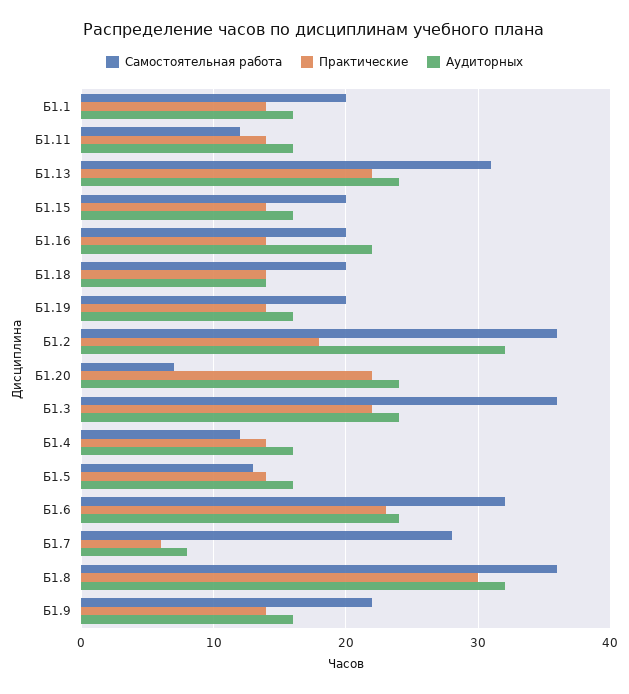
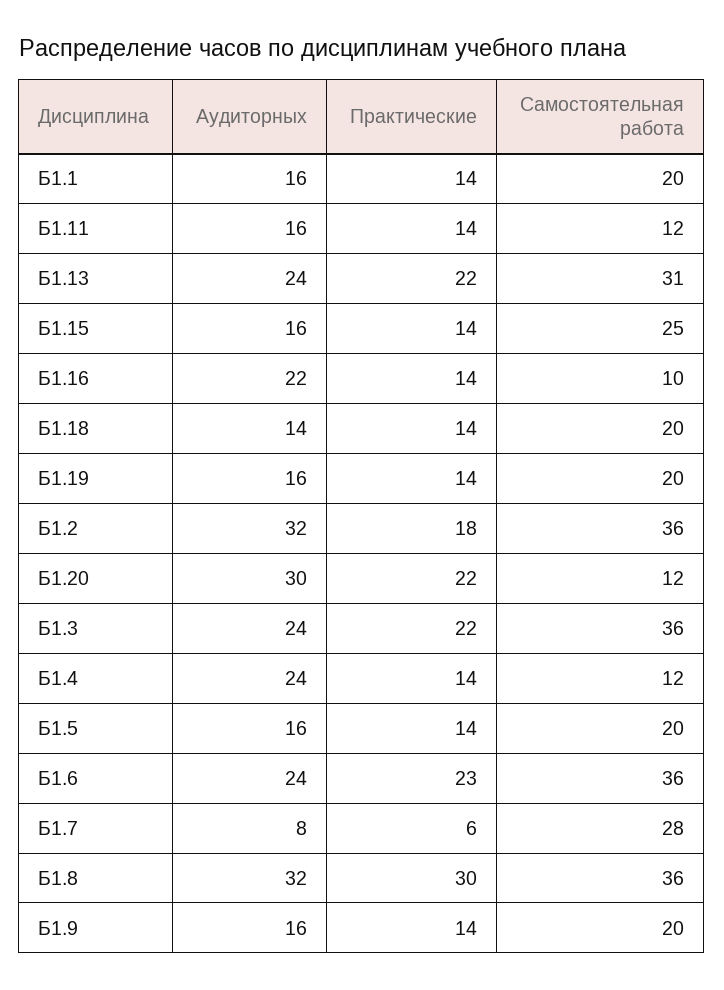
Самостоятельная работа, Б1.15: 20 -> 25
Самостоятельная работа, Б1.16: 20 -> 10
Самостоятельная работа, Б1.20: 7 -> 12
Аудиторных, Б1.20: 24 -> 30
Аудиторных, Б1.4: 16 -> 24
Самостоятельная работа, Б1.5: 13 -> 20
Самостоятельная работа, Б1.6: 32 -> 36
Самостоятельная работа, Б1.9: 22 -> 20

